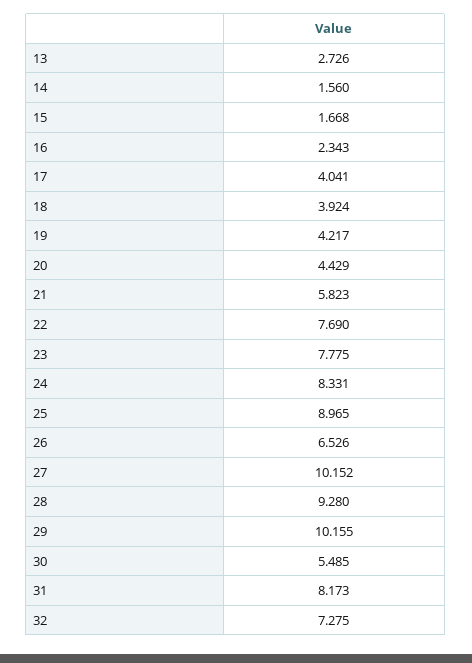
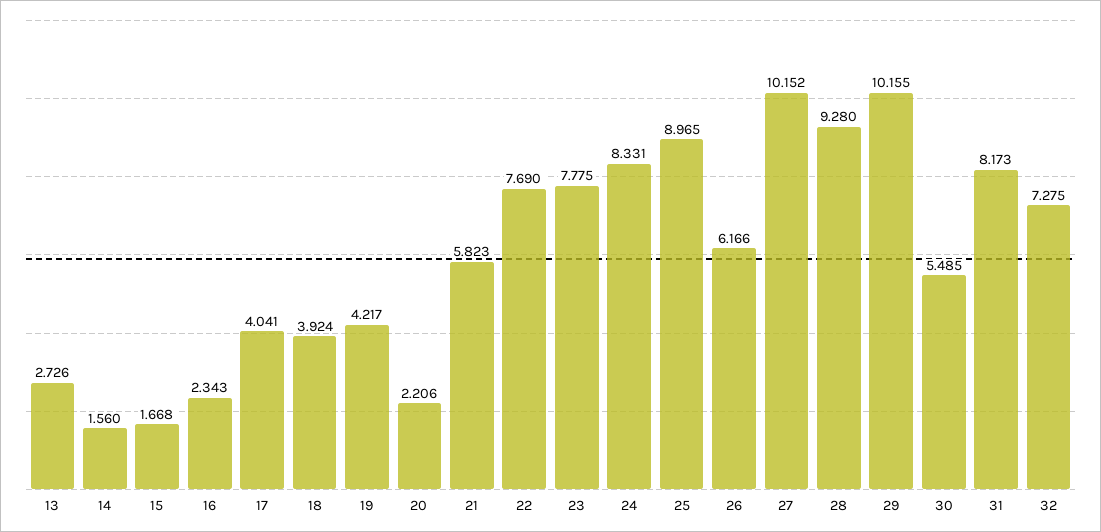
20: 4.429 -> 2.206
26: 6.526 -> 6.166

